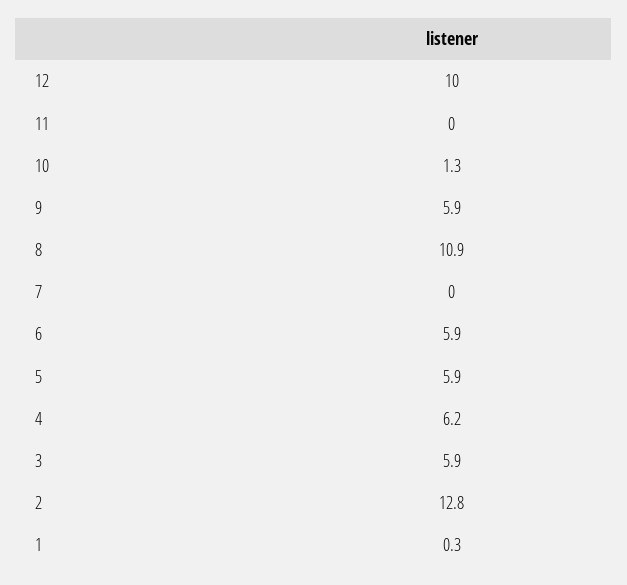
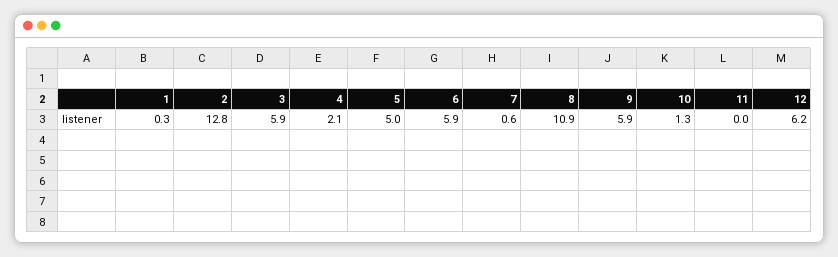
12: 10 -> 6.2
7: 0 -> 0.6
5: 5.9 -> 5
4: 6.2 -> 2.1

